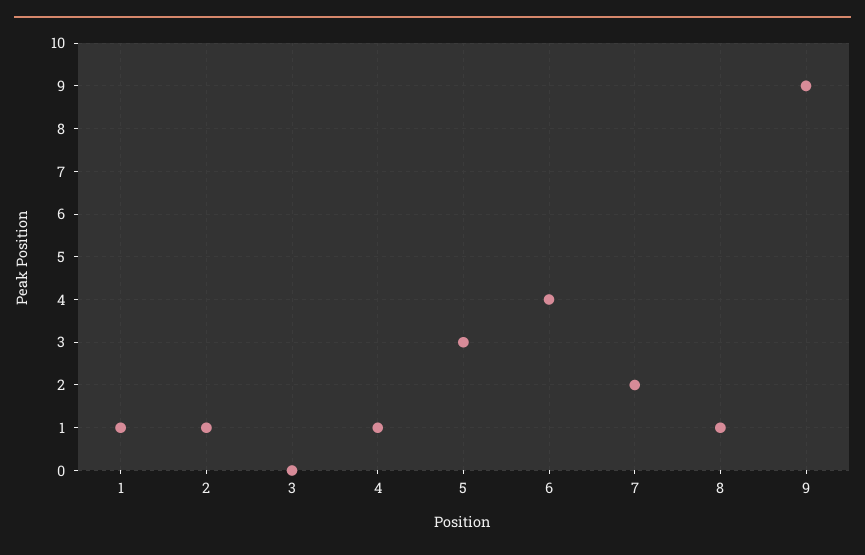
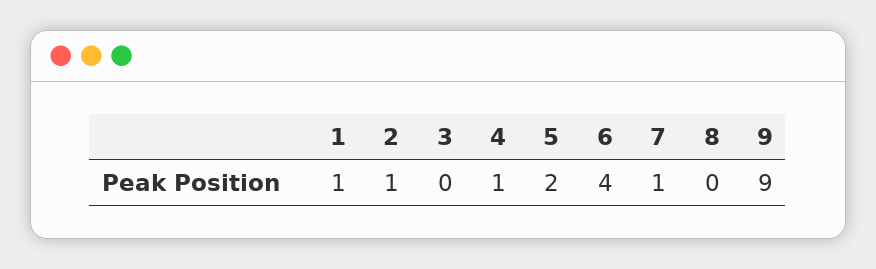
5: 3 -> 2
7: 2 -> 1
8: 1 -> 0

